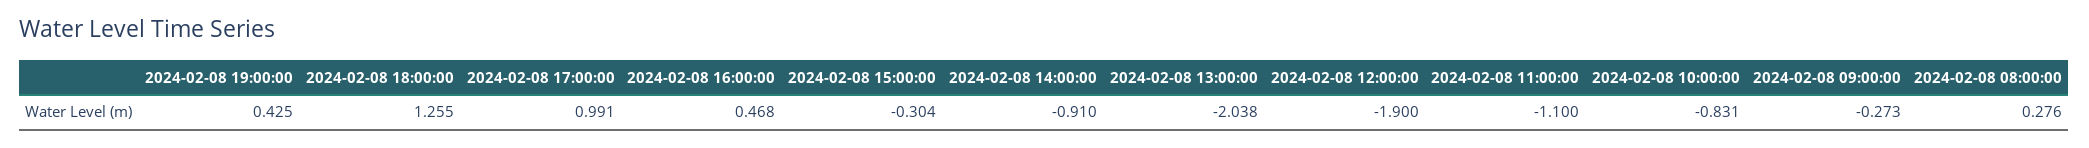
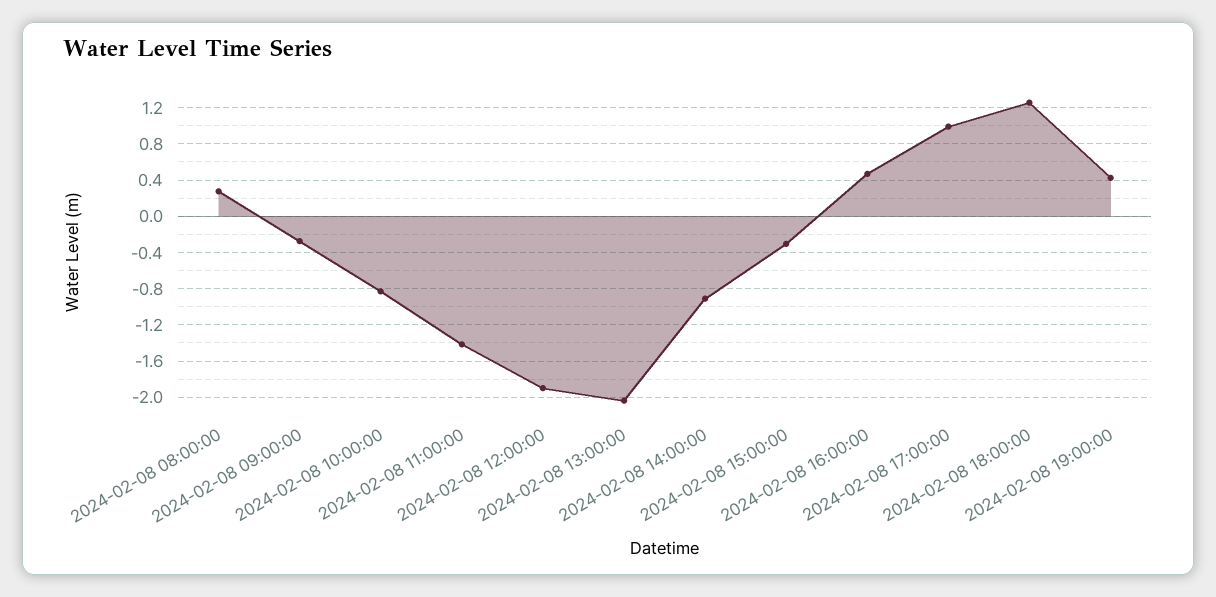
2024-02-08 11:00:00: -1.1 -> -1.4

